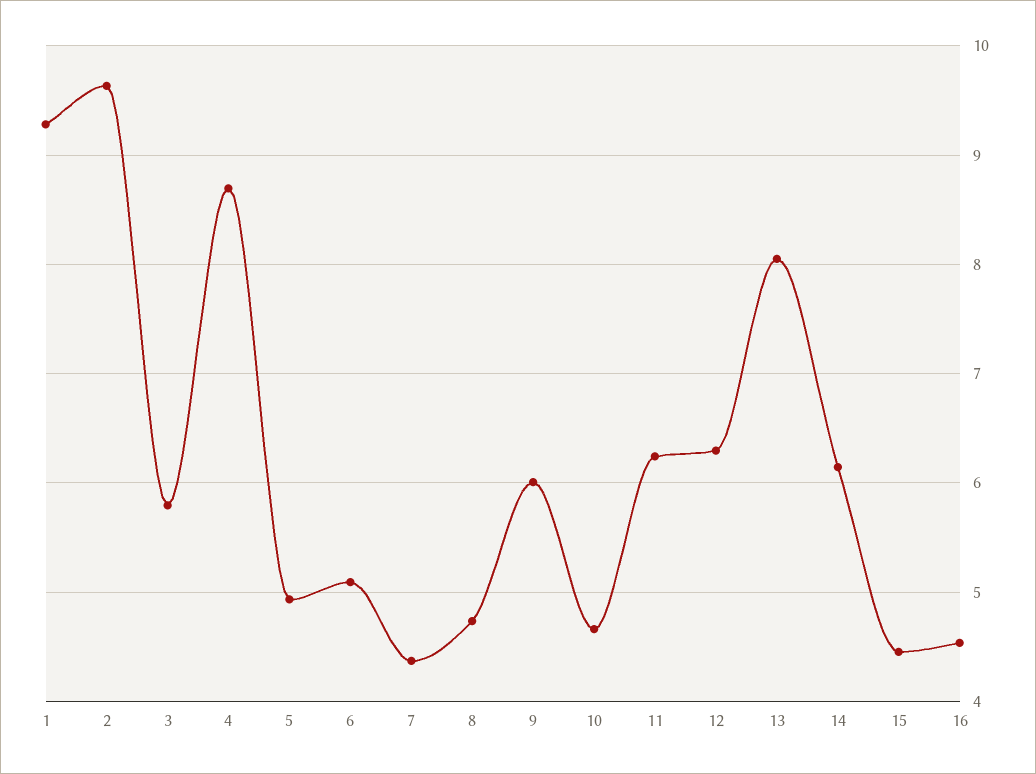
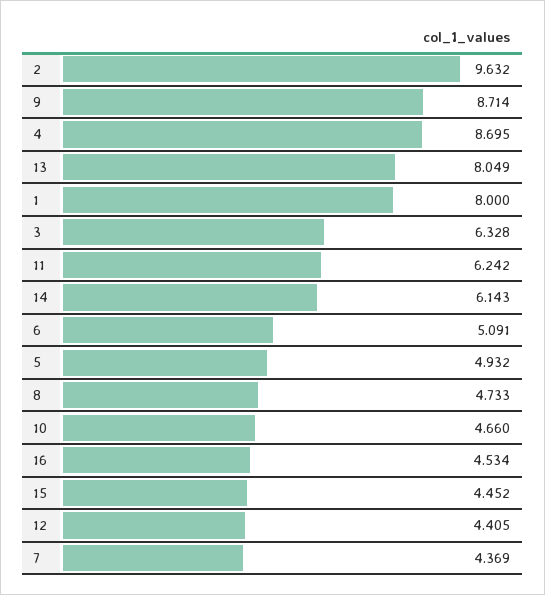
1: 9.3 -> 8
3: 5.8 -> 6.328
9: 6 -> 8.714
12: 6.3 -> 4.405

